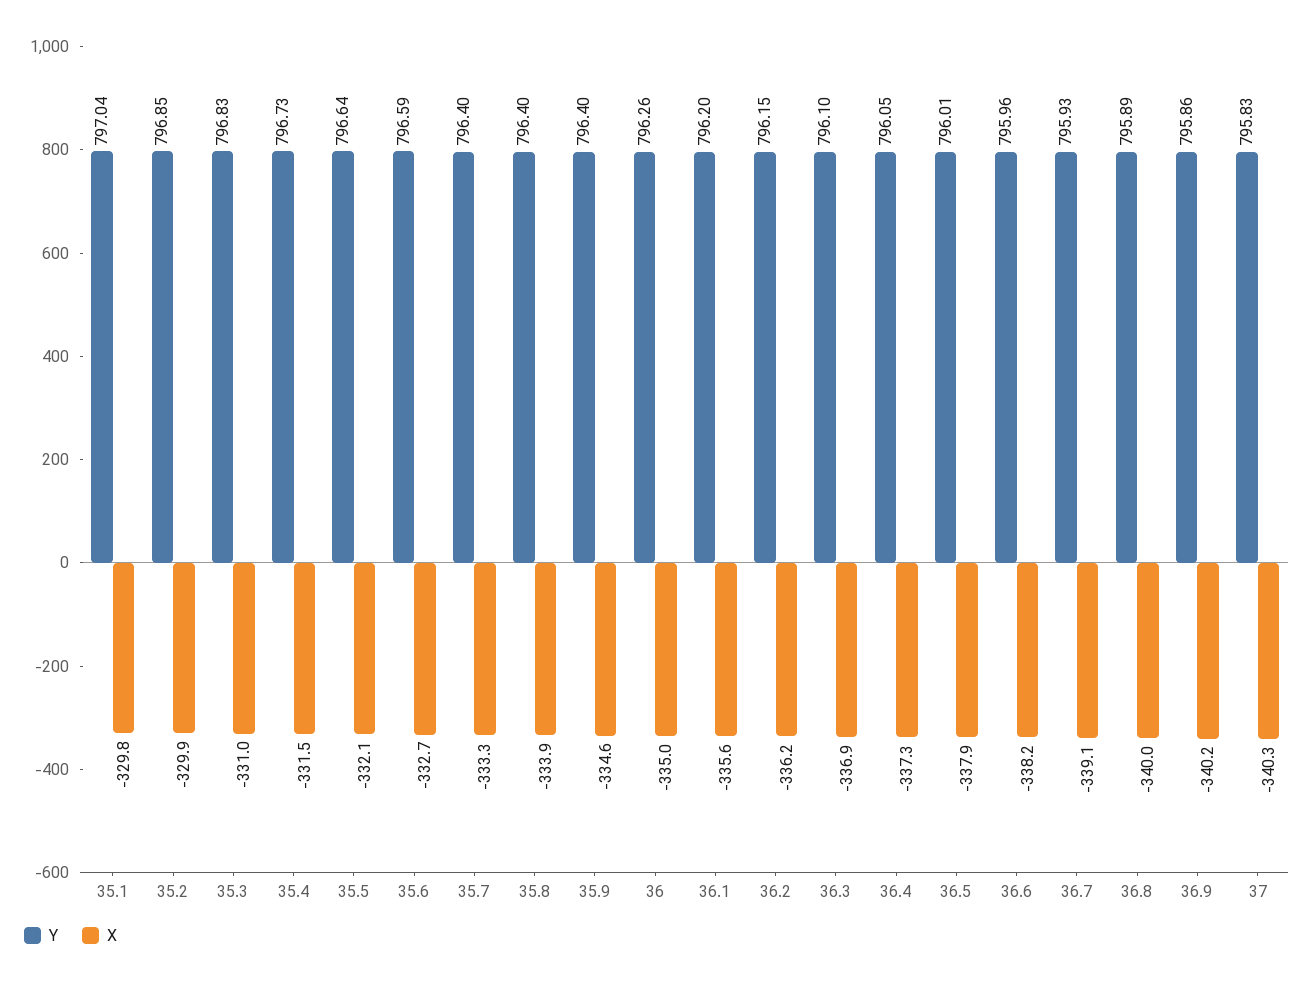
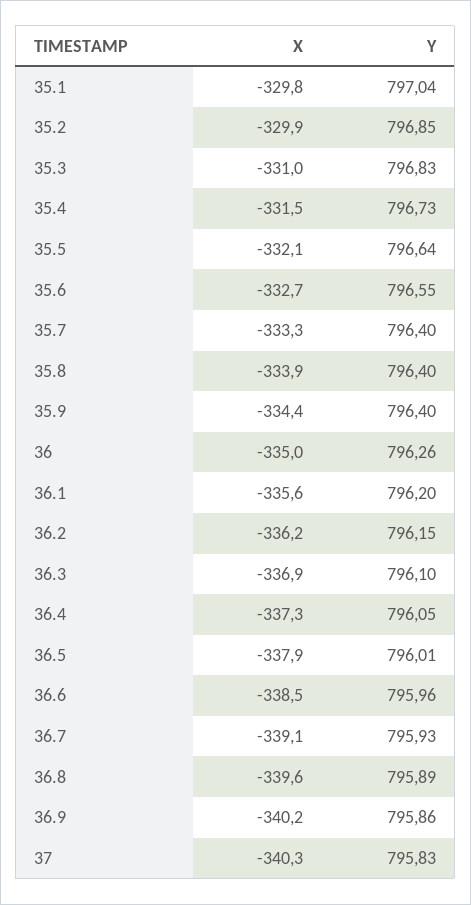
Y, 35.6: 796.59 -> 796.55
X, 35.9: -334.6 -> -334.4
X, 36.6: -338.2 -> -338.5
X, 36.8: -340 -> -339.6

